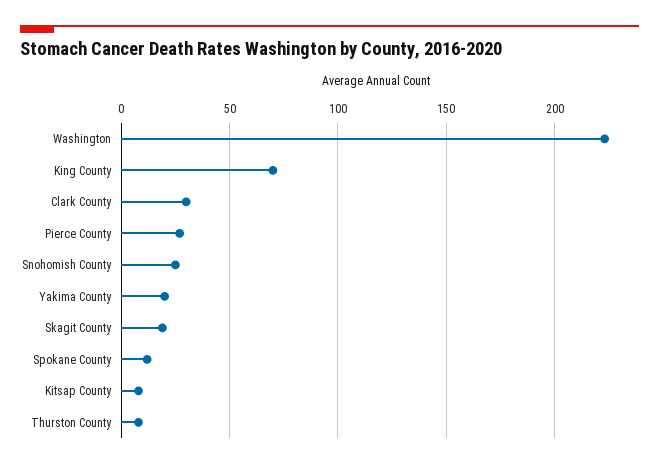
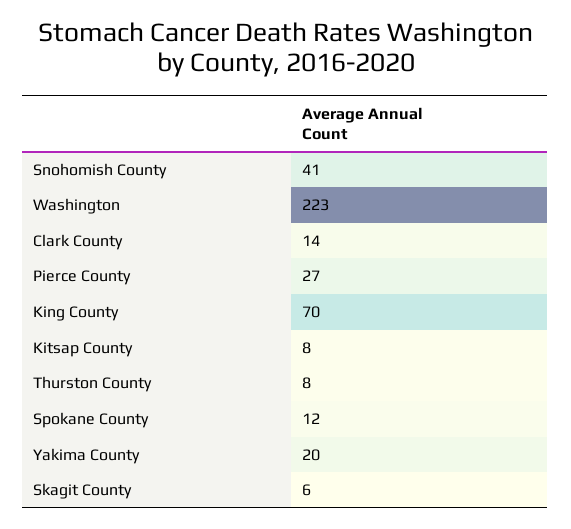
Clark County: 30 -> 14
Snohomish County: 25 -> 41
Skagit County: 20 -> 6

